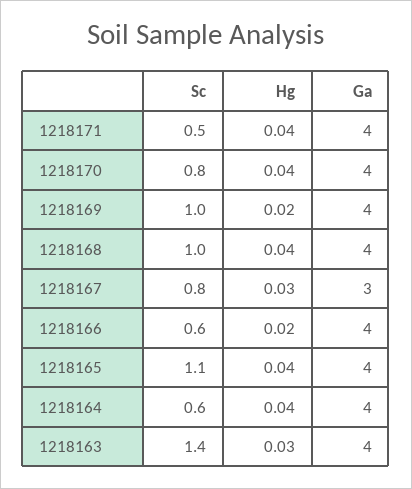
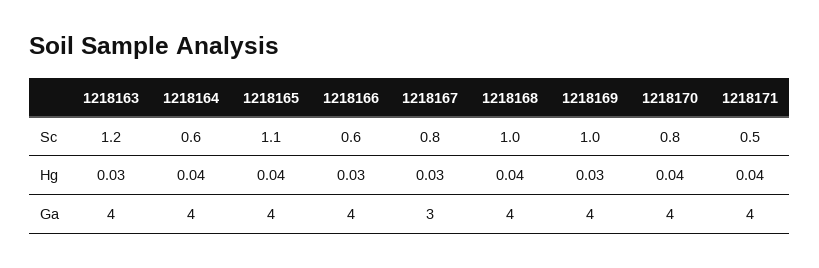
Hg, 1218169: 0.02 -> 0.03
Hg, 1218166: 0.02 -> 0.03
Sc, 1218163: 1.4 -> 1.2

